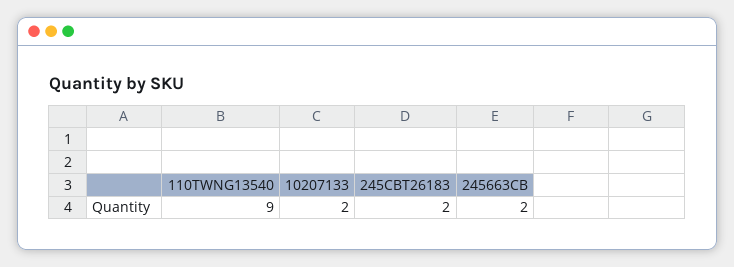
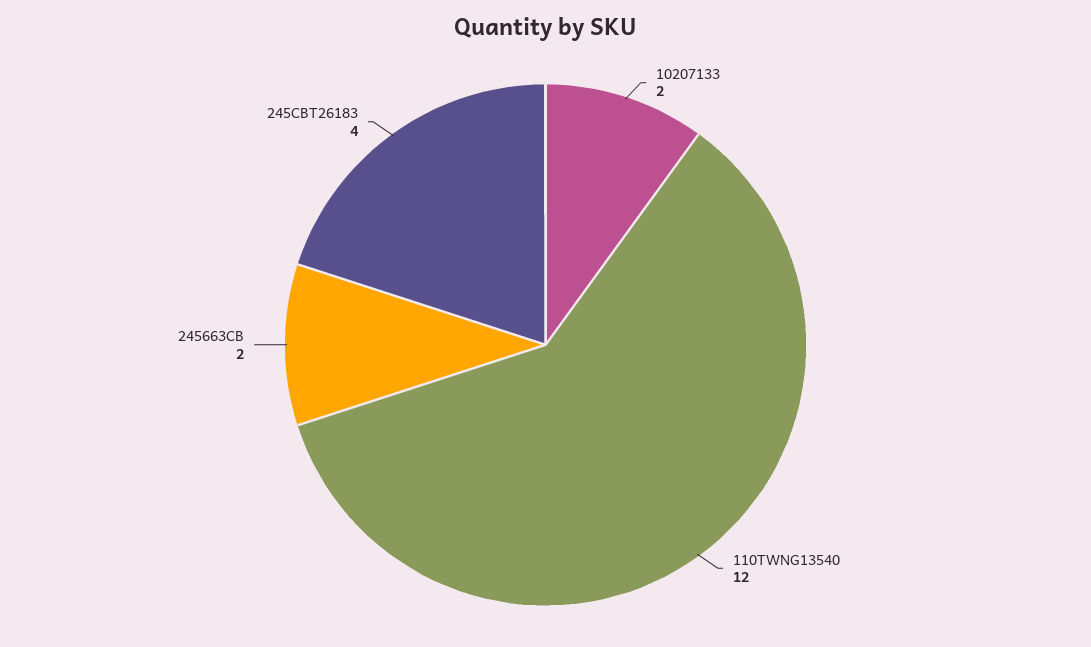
110TWNG13540: 9 -> 12
245CBT26183: 2 -> 4

